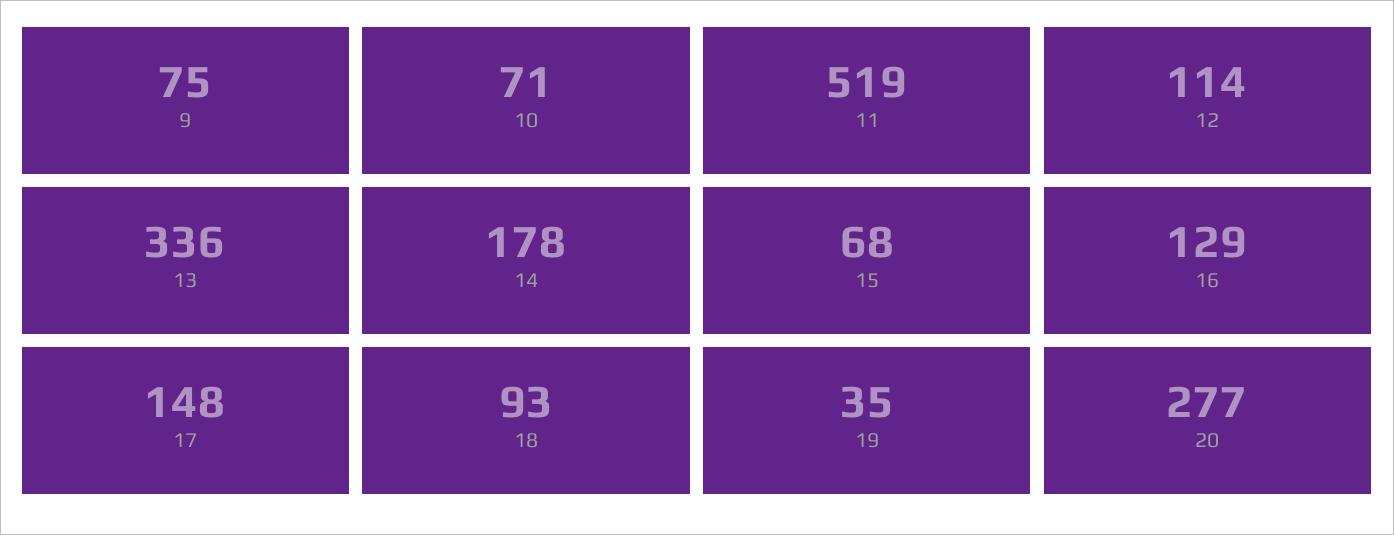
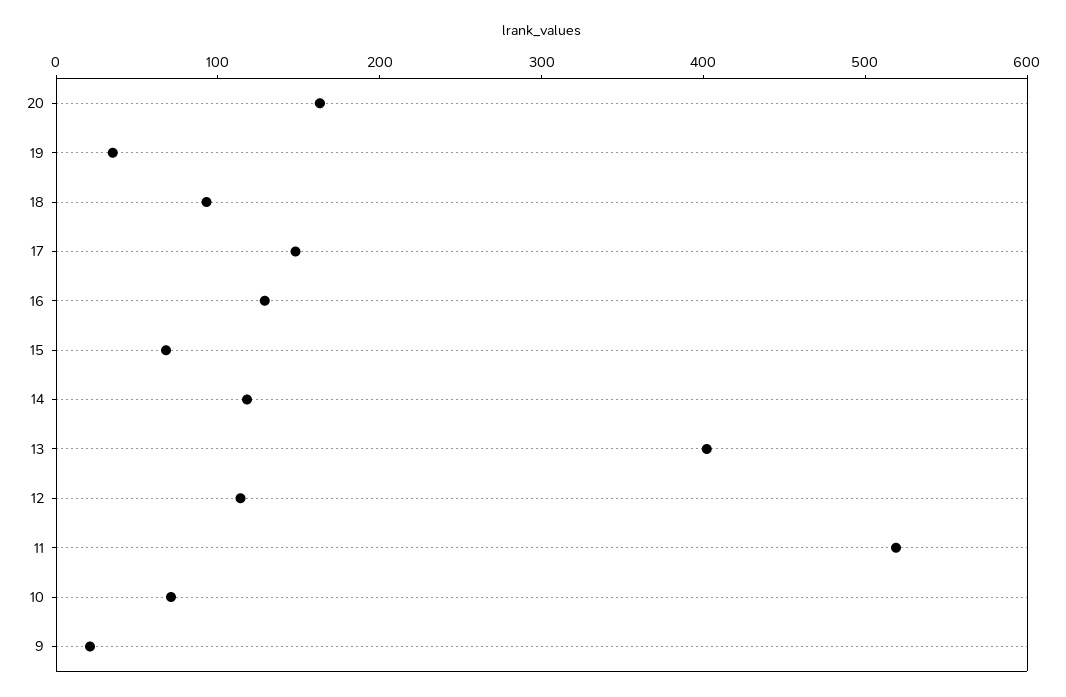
9: 75 -> 20
13: 336 -> 400
14: 178 -> 120
20: 277 -> 160

